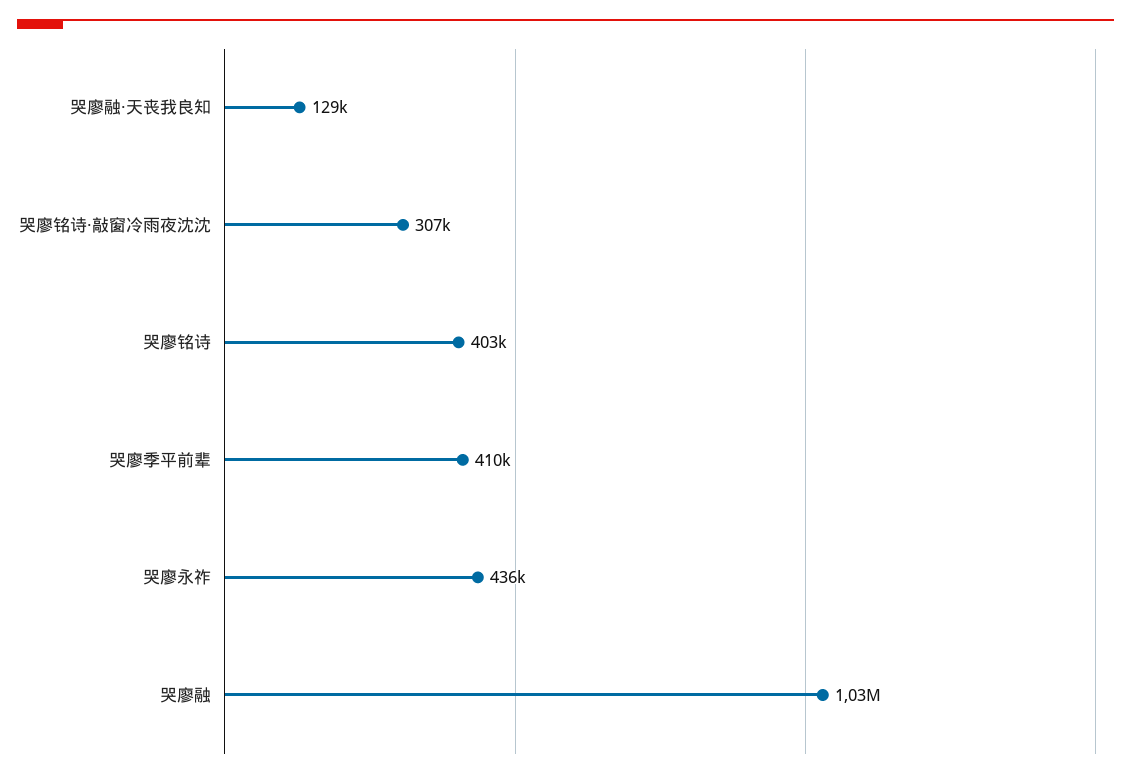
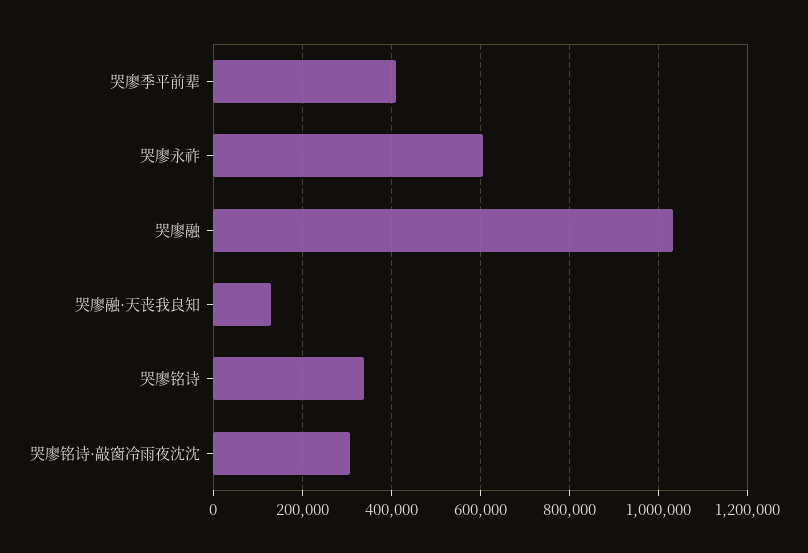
哭廖铭诗: 403000 -> 340000
哭廖永祚: 436000 -> 600000

